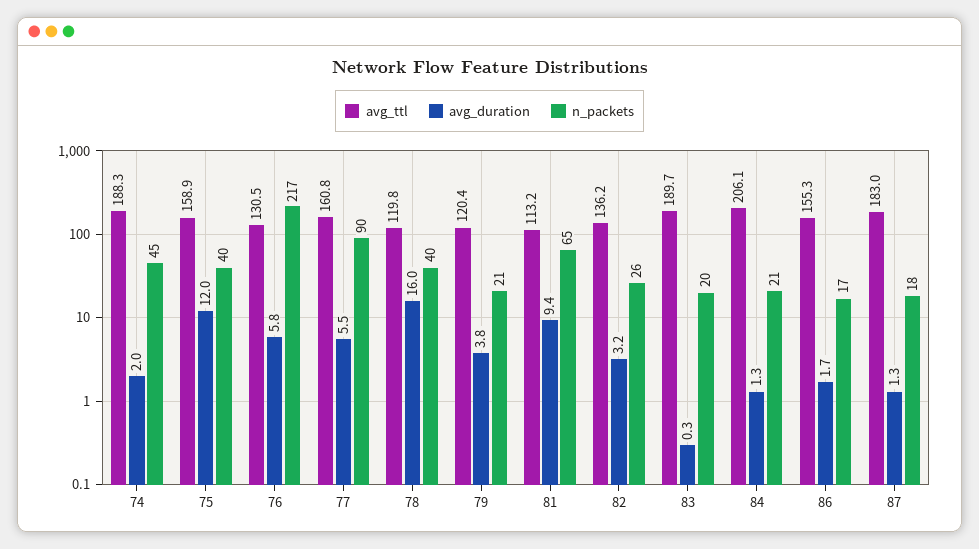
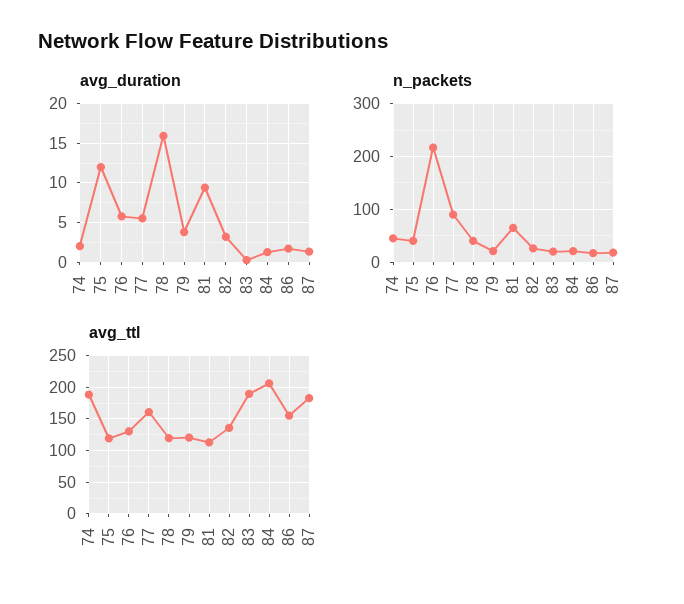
avg_ttl, 75: 158.9 -> 120

